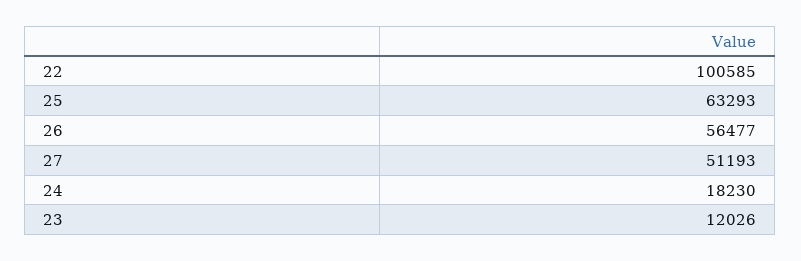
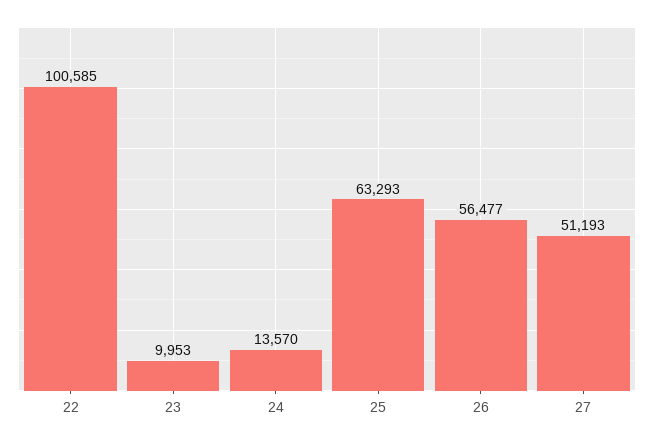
24: 18230 -> 13570
23: 12026 -> 9953

